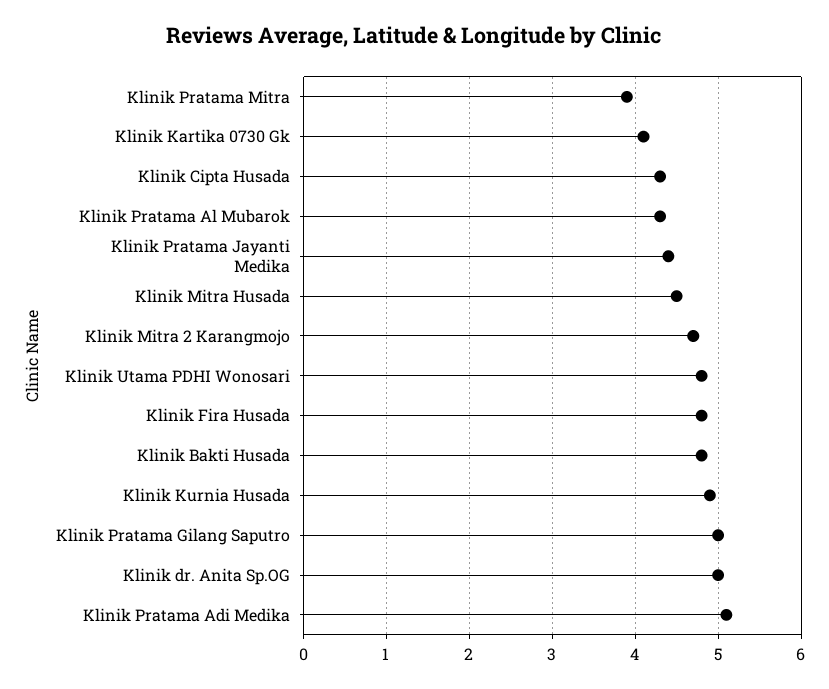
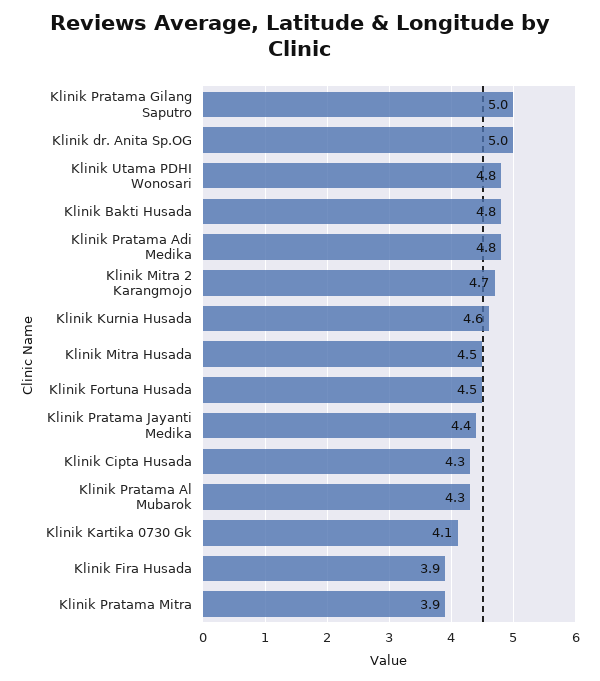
Klinik Fira Husada: 4.8 -> 3.9
Klinik Kurnia Husada: 4.9 -> 4.6
Klinik Pratama Adi Medika: 5.1 -> 4.8
Klinik Fortuna Husada: none -> 4.5

